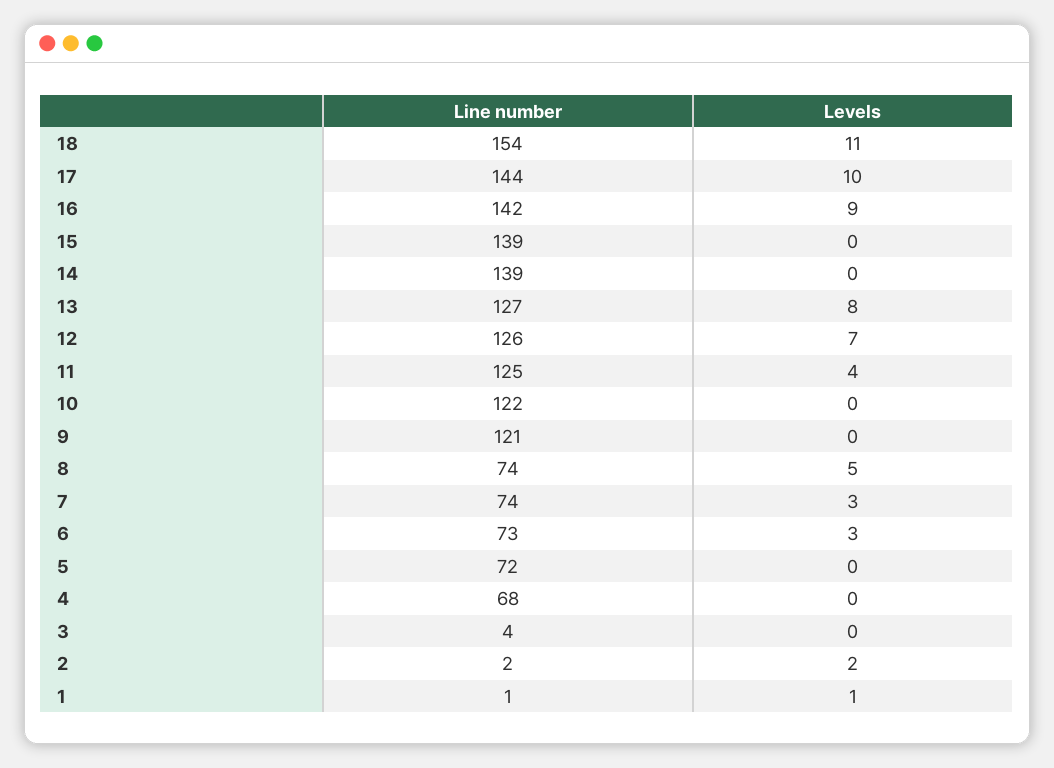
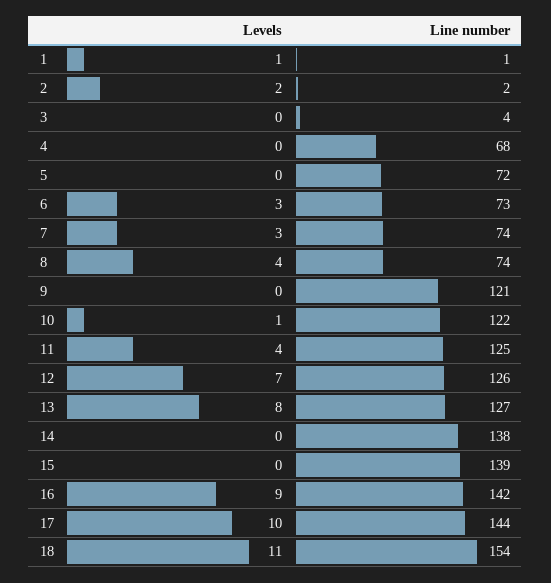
Line number, 14: 139 -> 138
Levels, 10: 0 -> 1
Levels, 8: 5 -> 4

